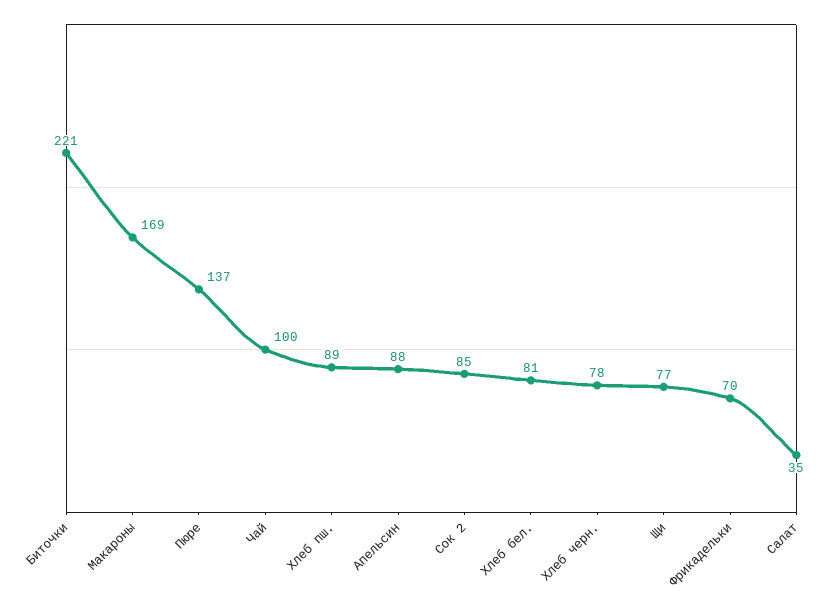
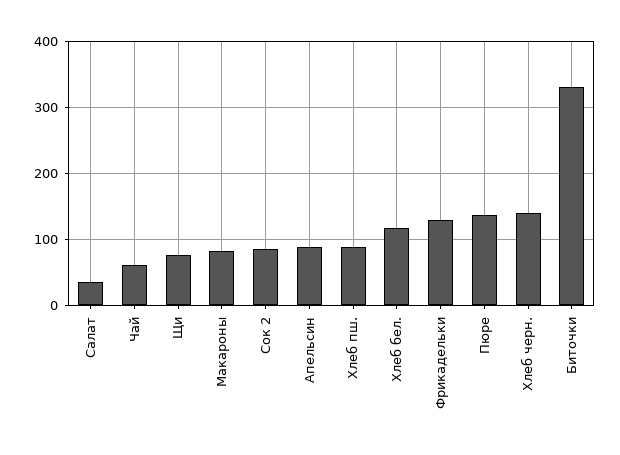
Биточки: 221 -> 330
Макароны: 169 -> 80
Чай: 100 -> 60
Хлеб бел.: 81 -> 120
Хлеб черн.: 78 -> 140
Фрикадельки: 70 -> 130

